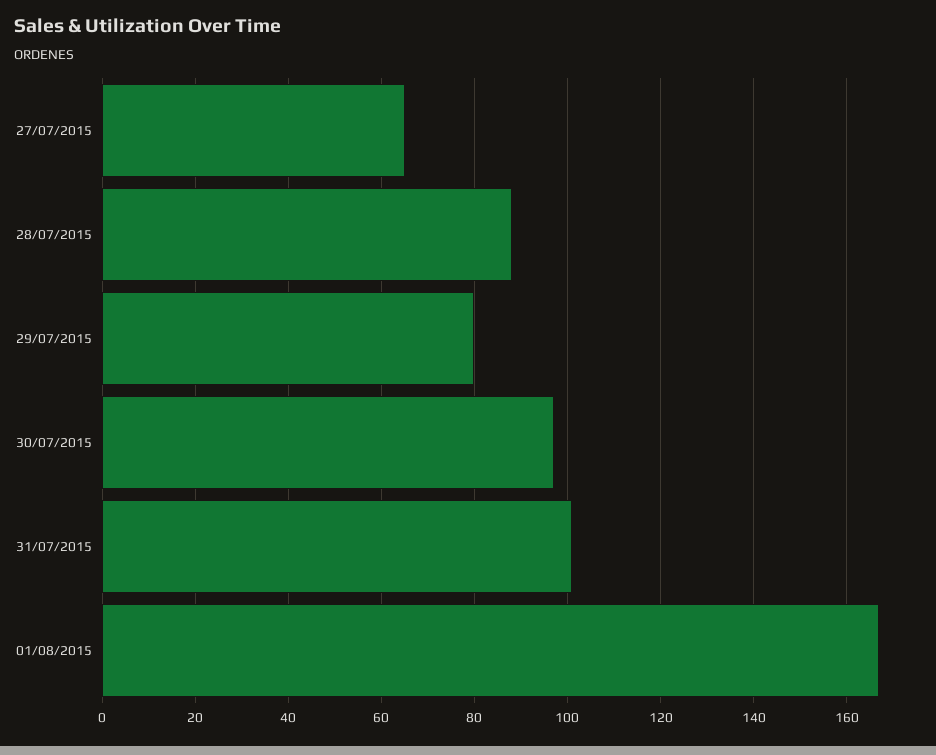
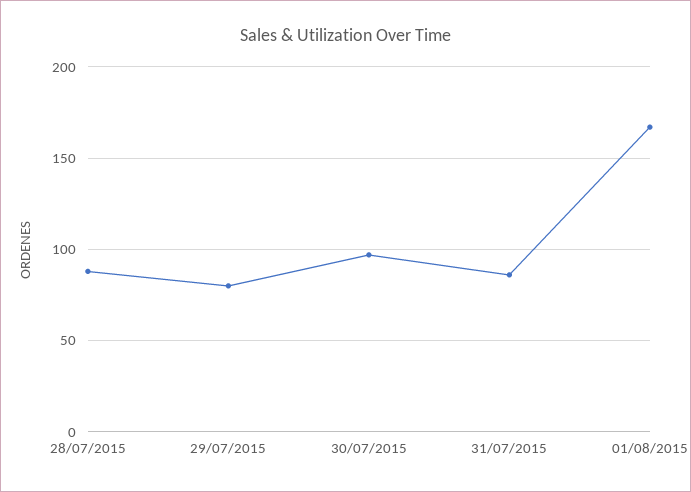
27/07/2015: 65 -> none
31/07/2015: 100 -> 85

